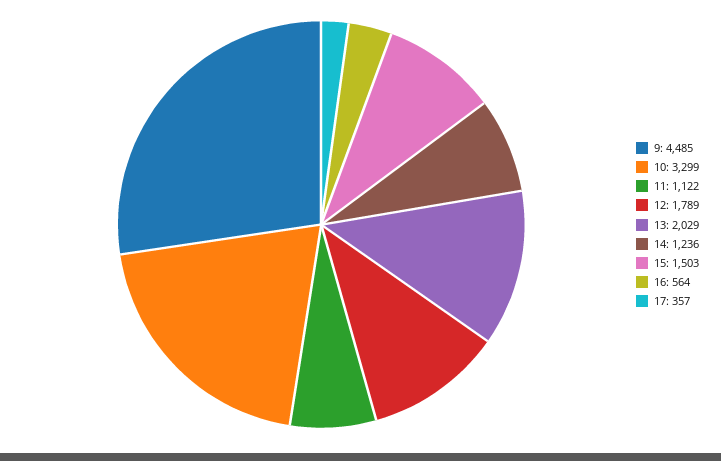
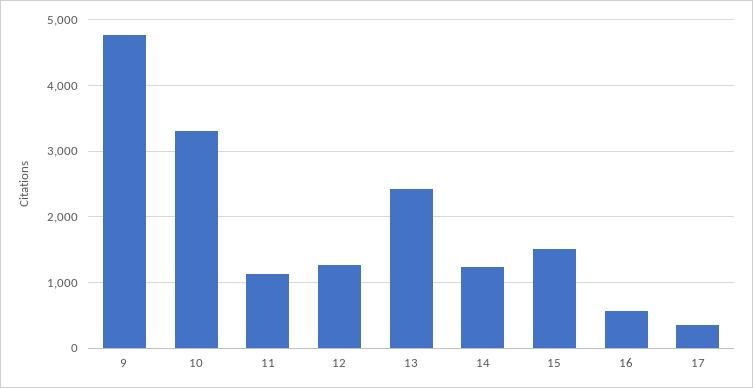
9: 4485 -> 4800
12: 1789 -> 1300
13: 2029 -> 2400

